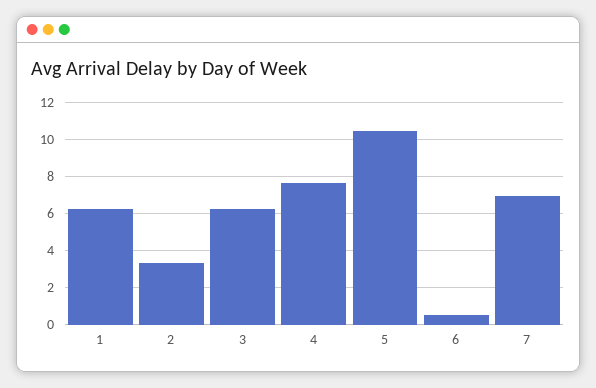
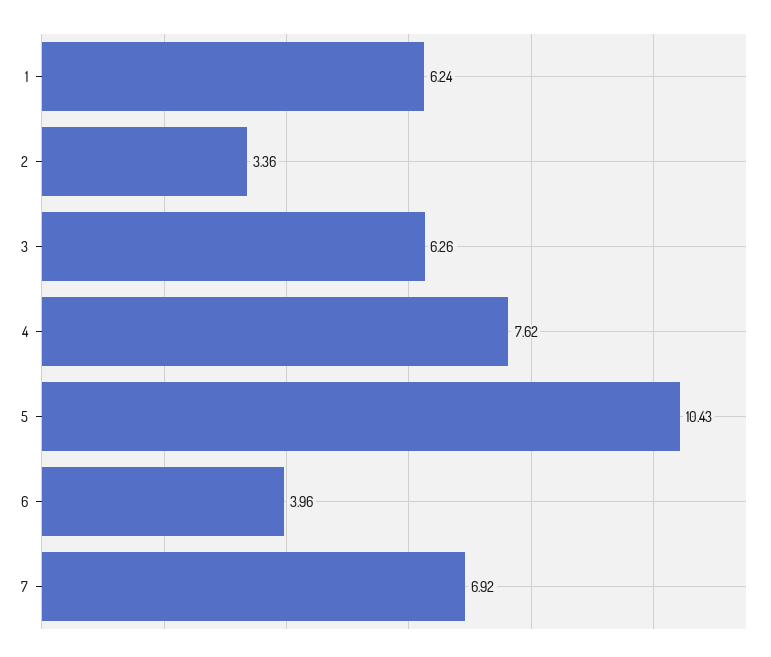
6: 0.5 -> 3.96

